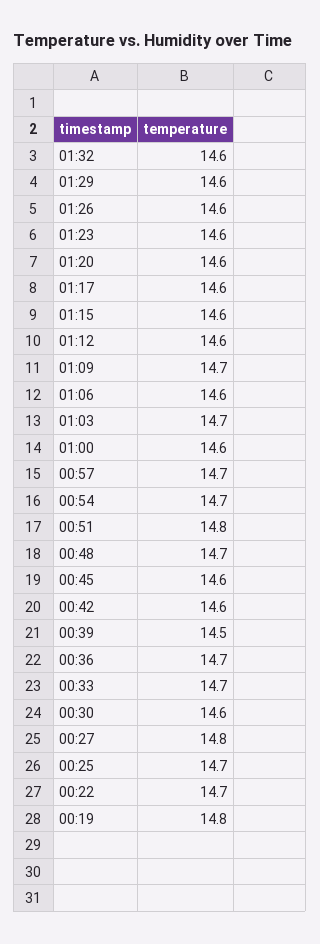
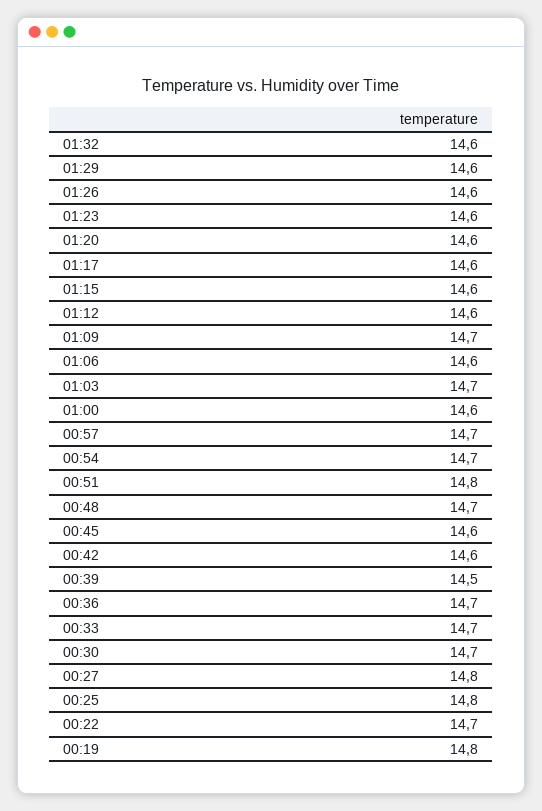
00:30: 14.6 -> 14.7
00:25: 14.7 -> 14.8

